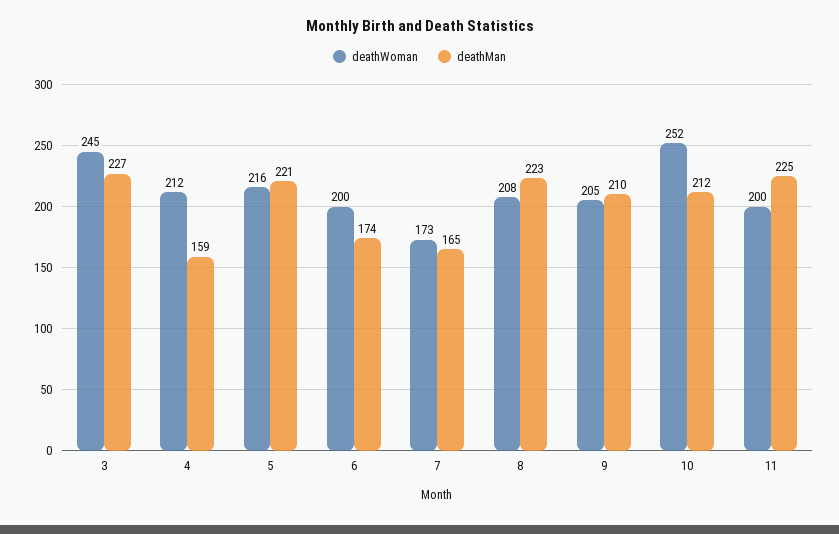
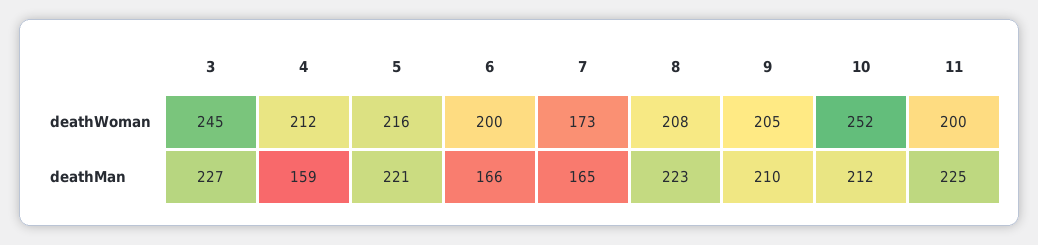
deathMan, 6: 174 -> 166

